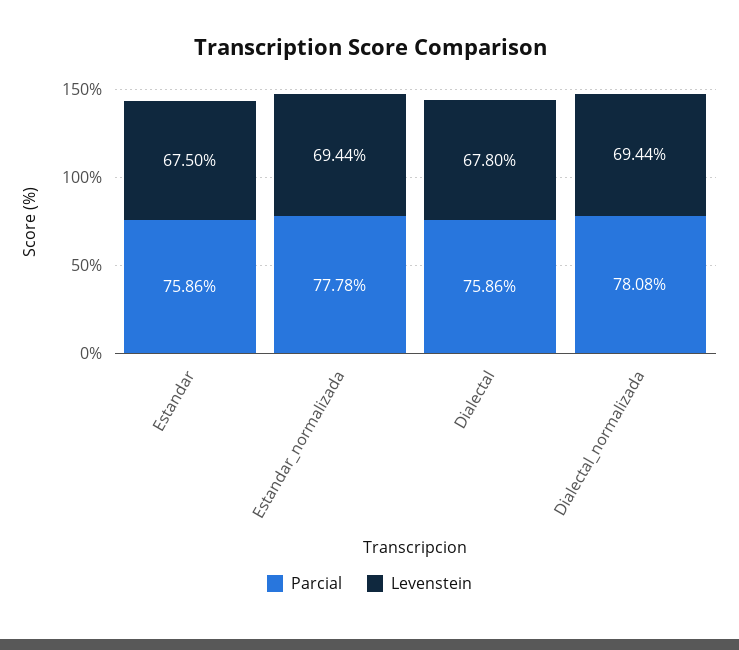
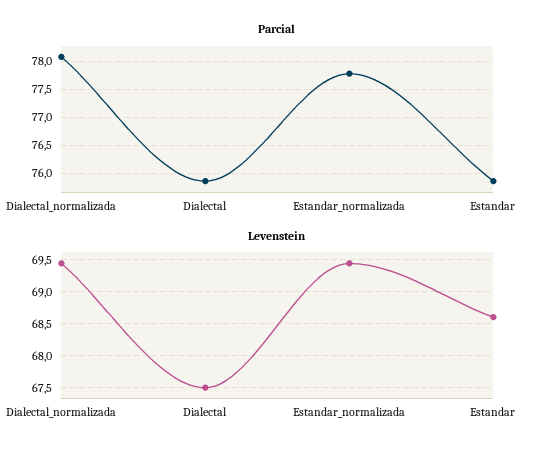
Levenstein, Estandar: 67.5 -> 68.6
Levenstein, Dialectal: 67.8 -> 67.5

